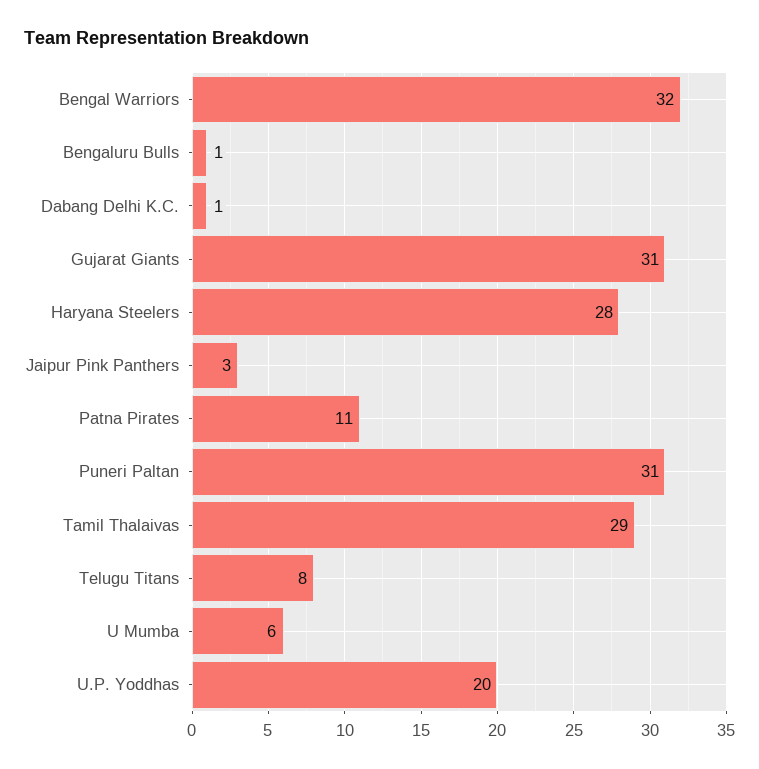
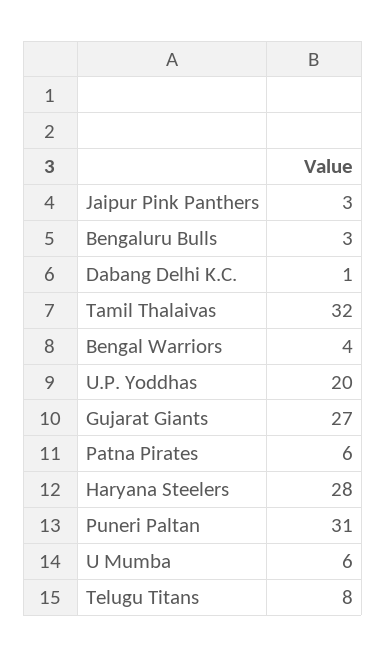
Bengal Warriors: 32 -> 4
Bengaluru Bulls: 1 -> 3
Gujarat Giants: 31 -> 27
Patna Pirates: 11 -> 6
Tamil Thalaivas: 29 -> 32

